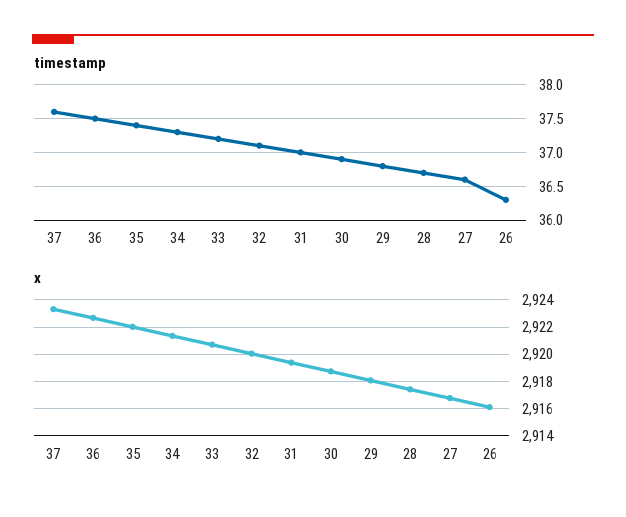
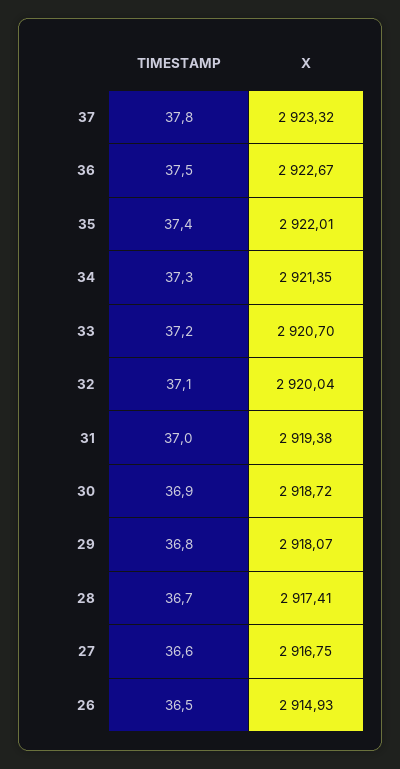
timestamp, 37: 37.6 -> 37.8
timestamp, 26: 36.3 -> 36.5
x, 26: 2916 -> 2914.93

